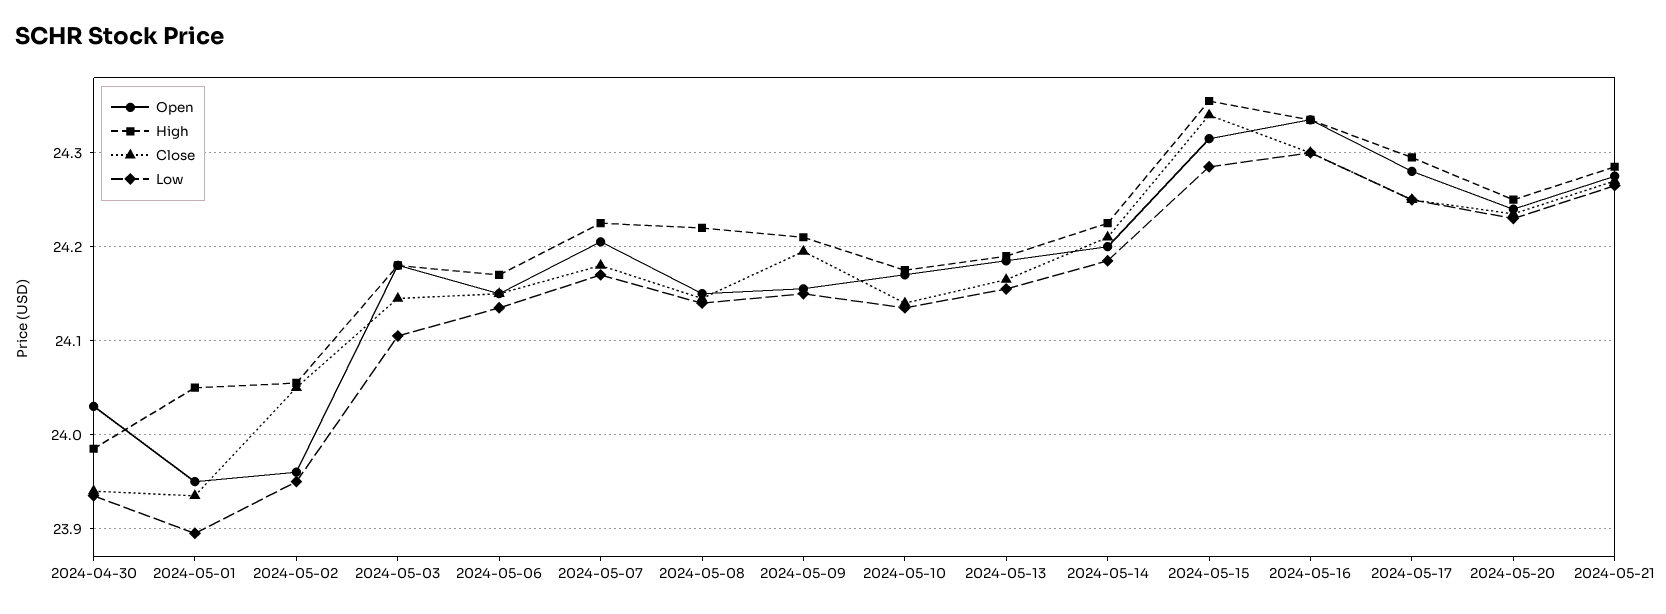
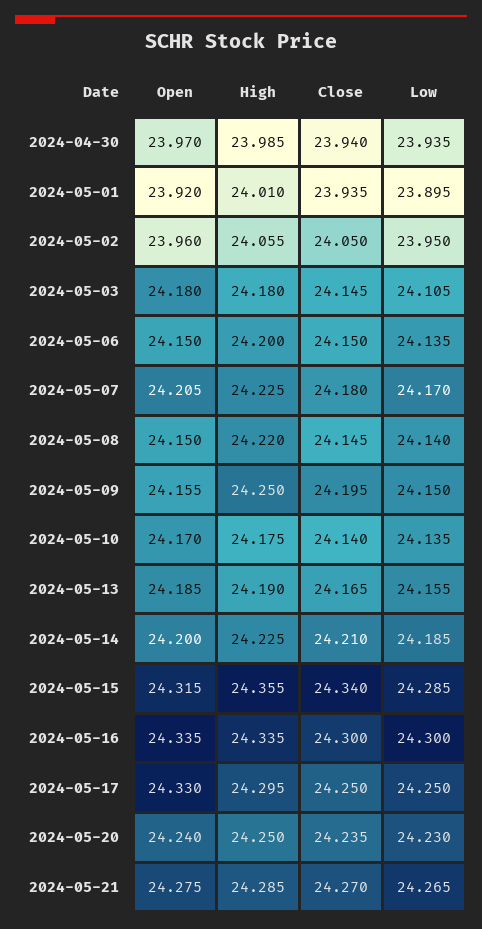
Open, 2024-04-30: 24.03 -> 23.97
Open, 2024-05-01: 23.95 -> 23.92
High, 2024-05-01: 24.05 -> 24.01
High, 2024-05-06: 24.17 -> 24.2
High, 2024-05-09: 24.21 -> 24.25
Open, 2024-05-17: 24.28 -> 24.33

